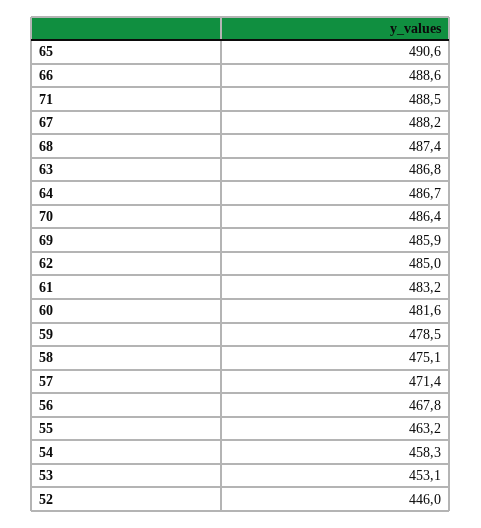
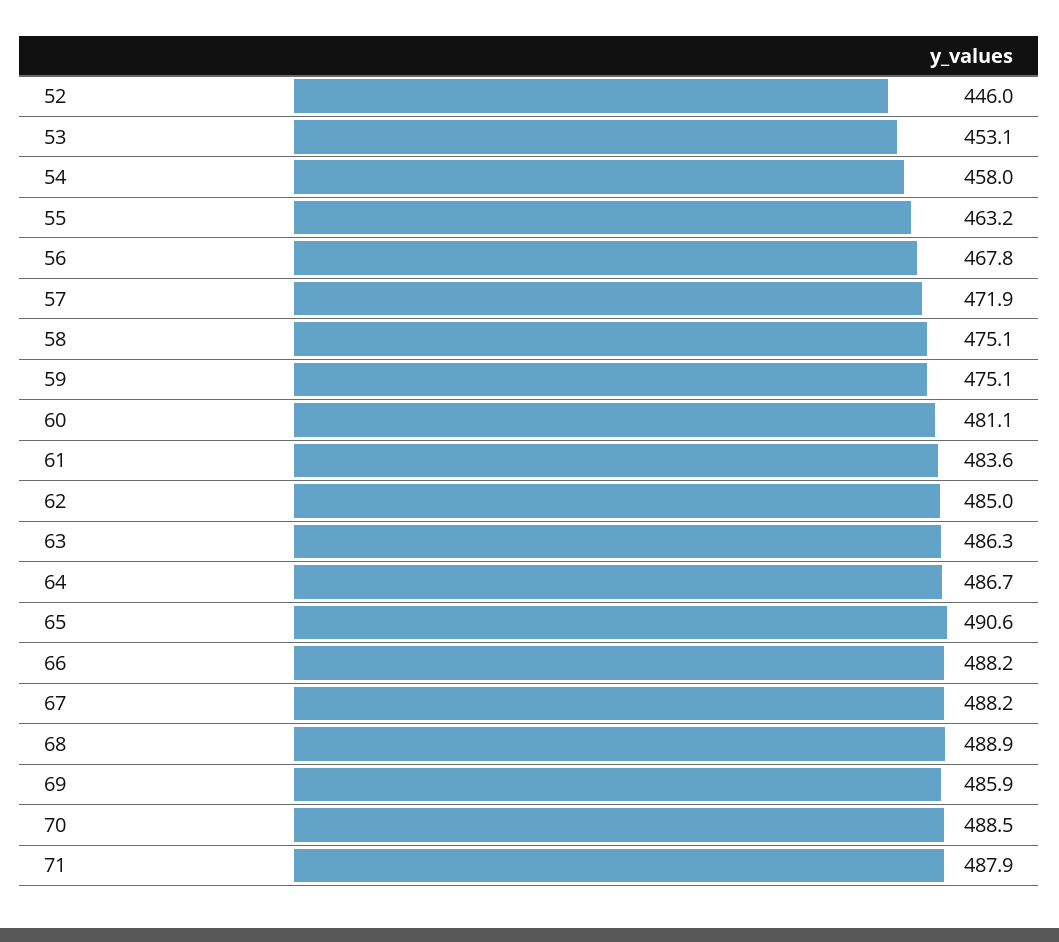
66: 488.6 -> 488.2
71: 488.5 -> 487.9
68: 487.4 -> 488.9
63: 486.8 -> 486.3
70: 486.4 -> 488.5
61: 483.2 -> 483.6
60: 481.6 -> 481.1
59: 478.5 -> 475.1
57: 471.4 -> 471.9
54: 458.3 -> 458

